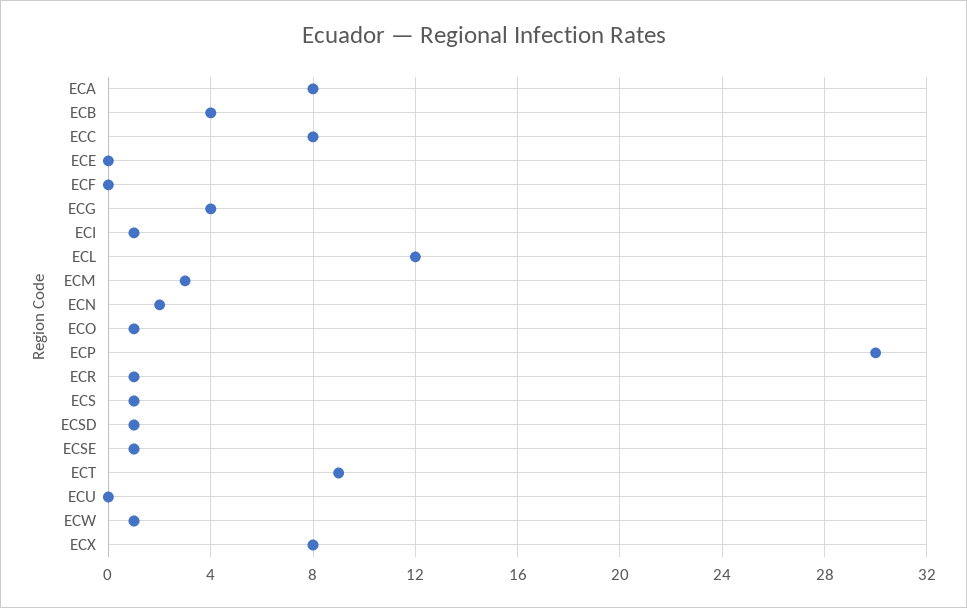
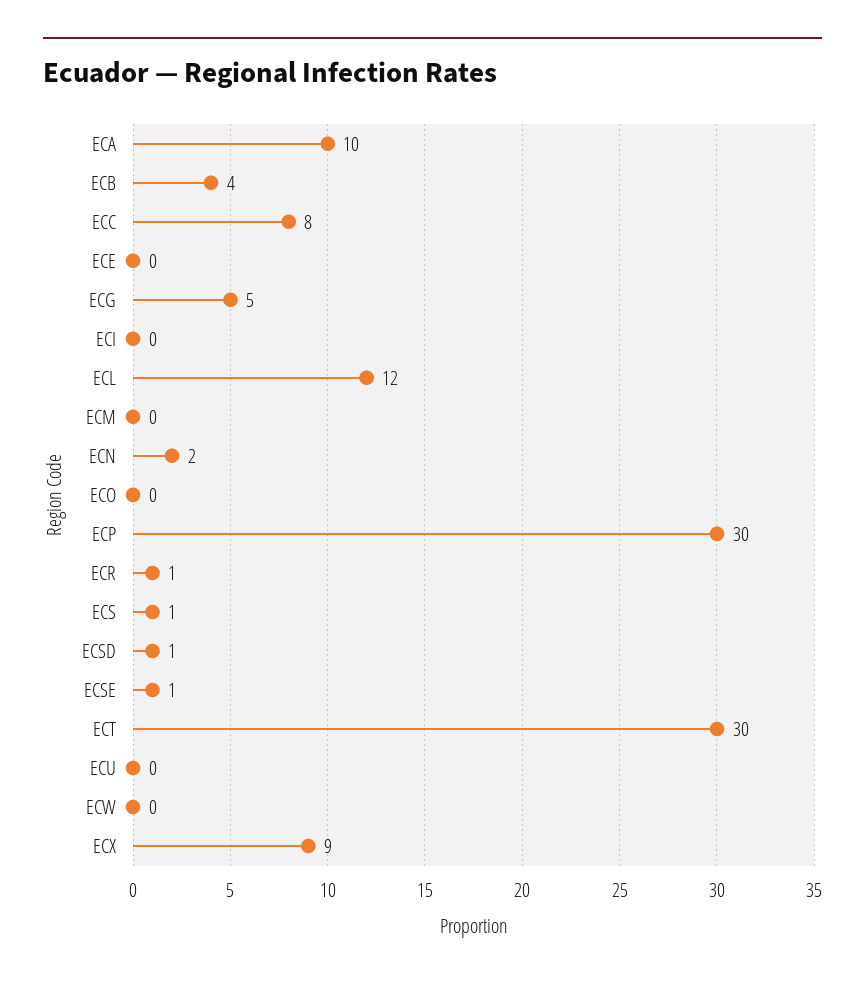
ECA: 8 -> 10
ECF: 0 -> none
ECG: 4 -> 5
ECI: 1 -> 0
ECM: 3 -> 0
ECO: 1 -> 0
ECT: 9 -> 30
ECW: 1 -> 0
ECX: 8 -> 9

